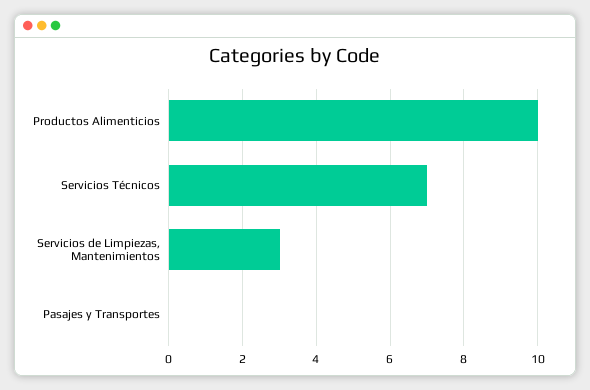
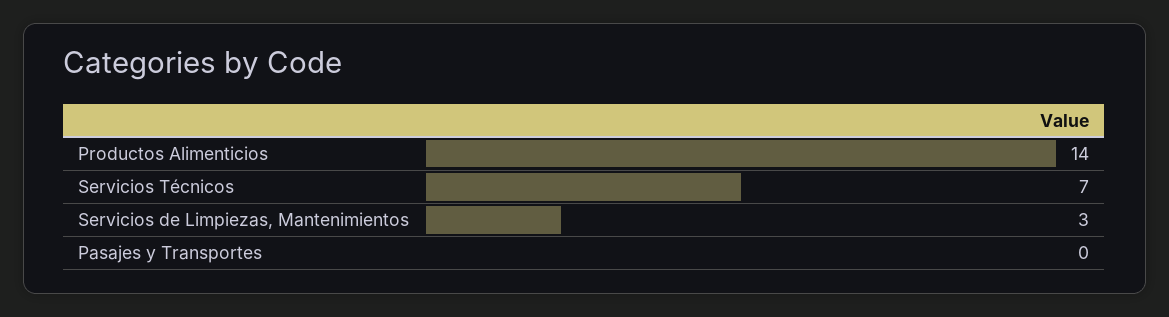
Productos Alimenticios: 10 -> 14

